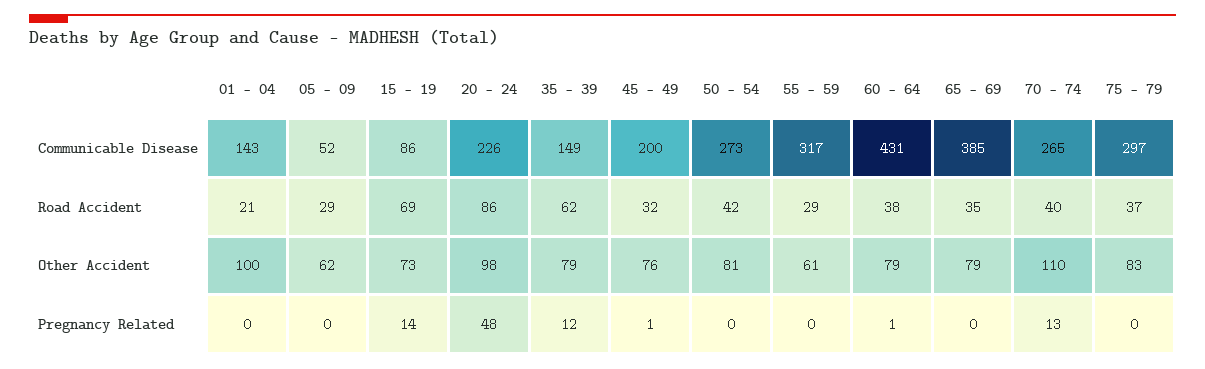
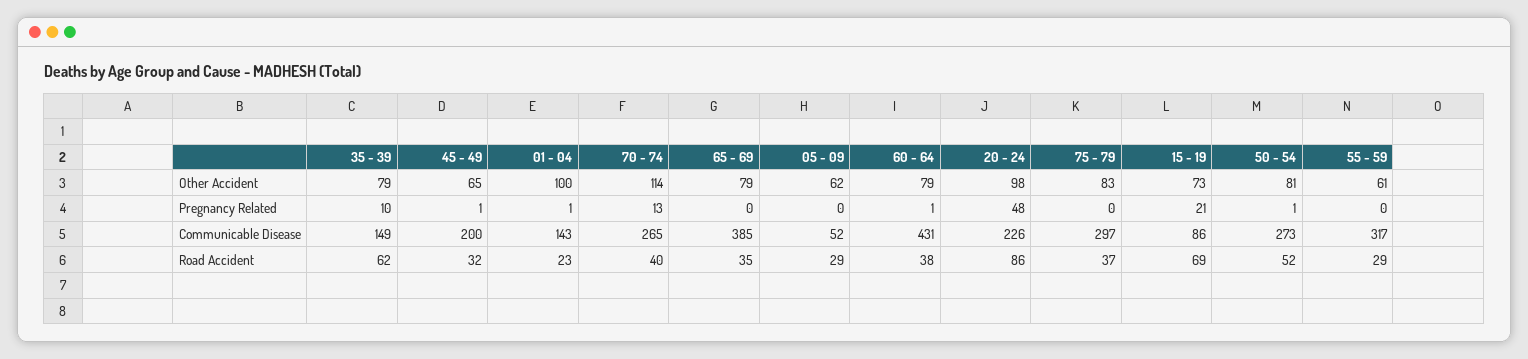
01 - 04, Road Accident: 21 -> 23
50 - 54, Road Accident: 42 -> 52
45 - 49, Other Accident: 76 -> 65
70 - 74, Other Accident: 110 -> 114
01 - 04, Pregnancy Related: 0 -> 1
15 - 19, Pregnancy Related: 14 -> 21
35 - 39, Pregnancy Related: 12 -> 10
50 - 54, Pregnancy Related: 0 -> 1

